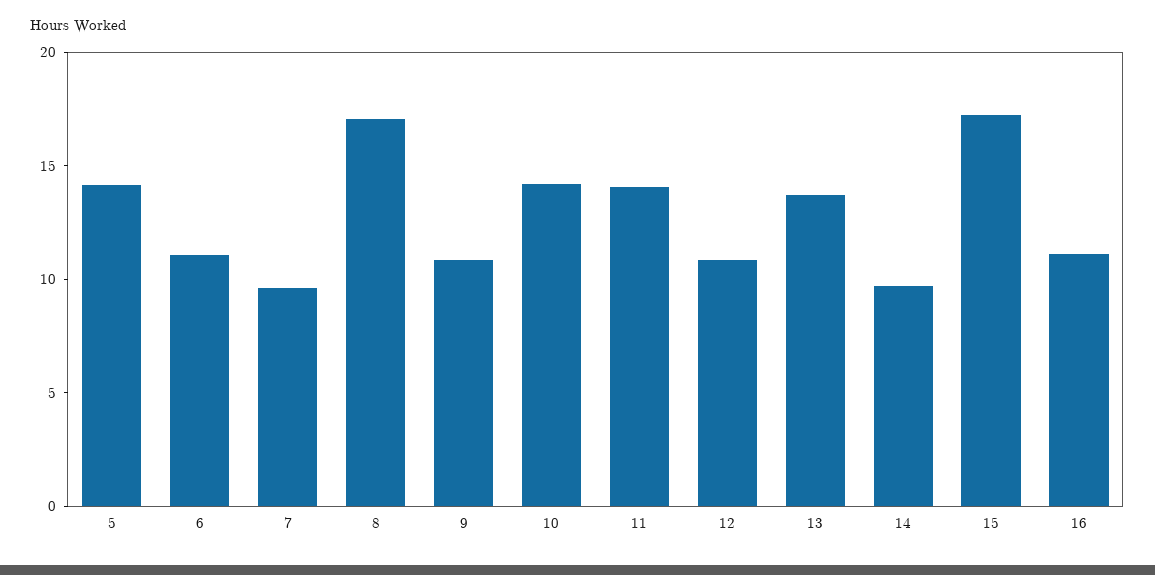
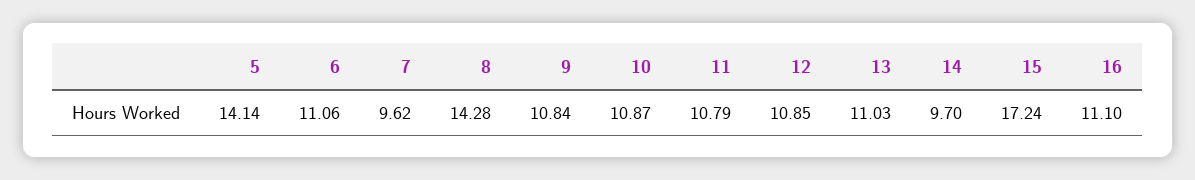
8: 17 -> 14.28
10: 14 -> 10.87
11: 14 -> 10.79
13: 14 -> 11.03

